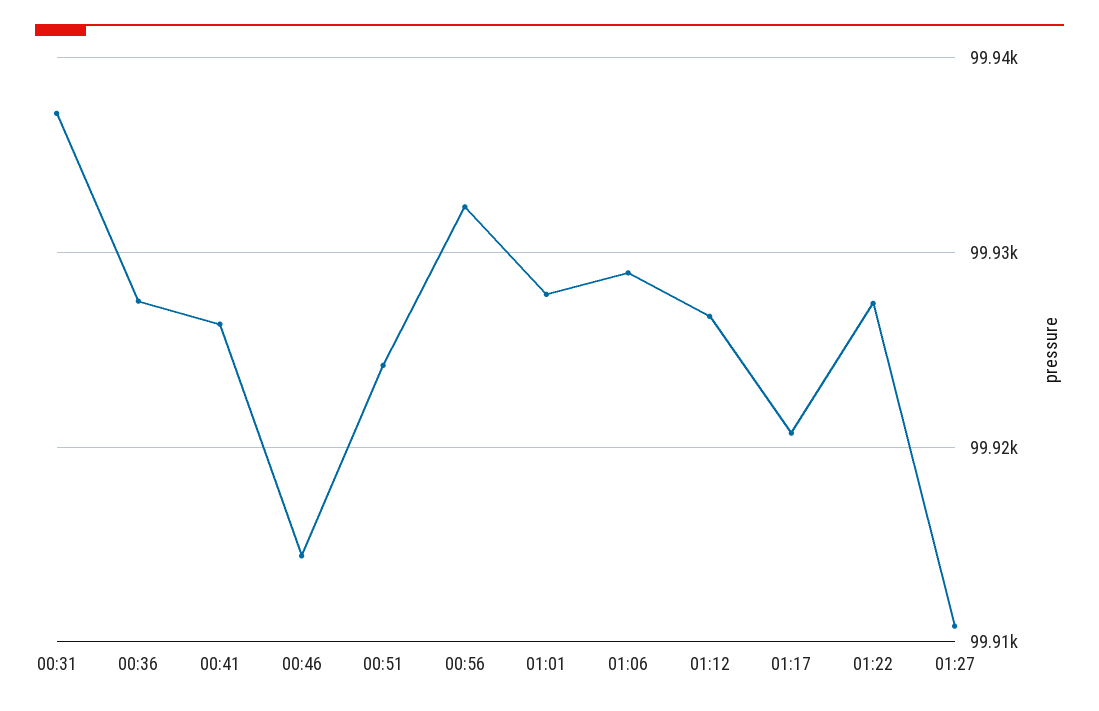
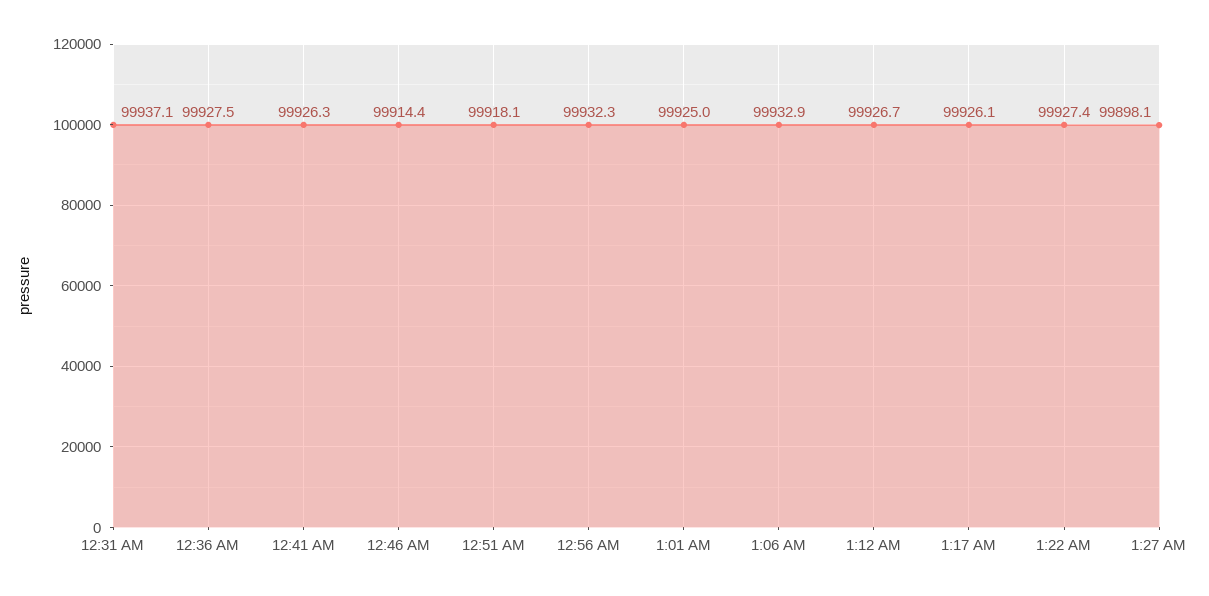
00:51: 99924 -> 99918.1
01:01: 99928 -> 99925
01:06: 99929 -> 99932.9
01:17: 99921 -> 99926.1
01:27: 99911 -> 99898.1

